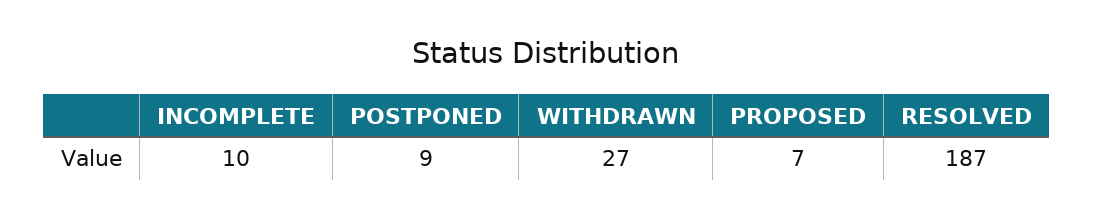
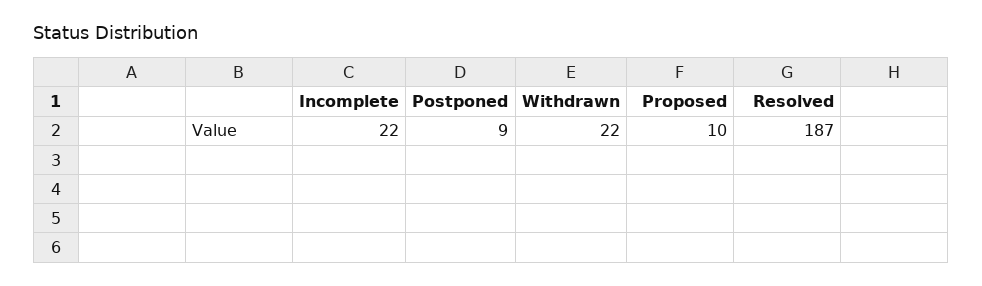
INCOMPLETE: 10 -> 22
WITHDRAWN: 27 -> 22
PROPOSED: 7 -> 10

